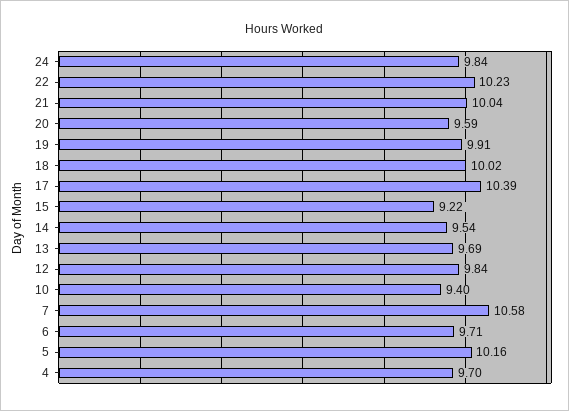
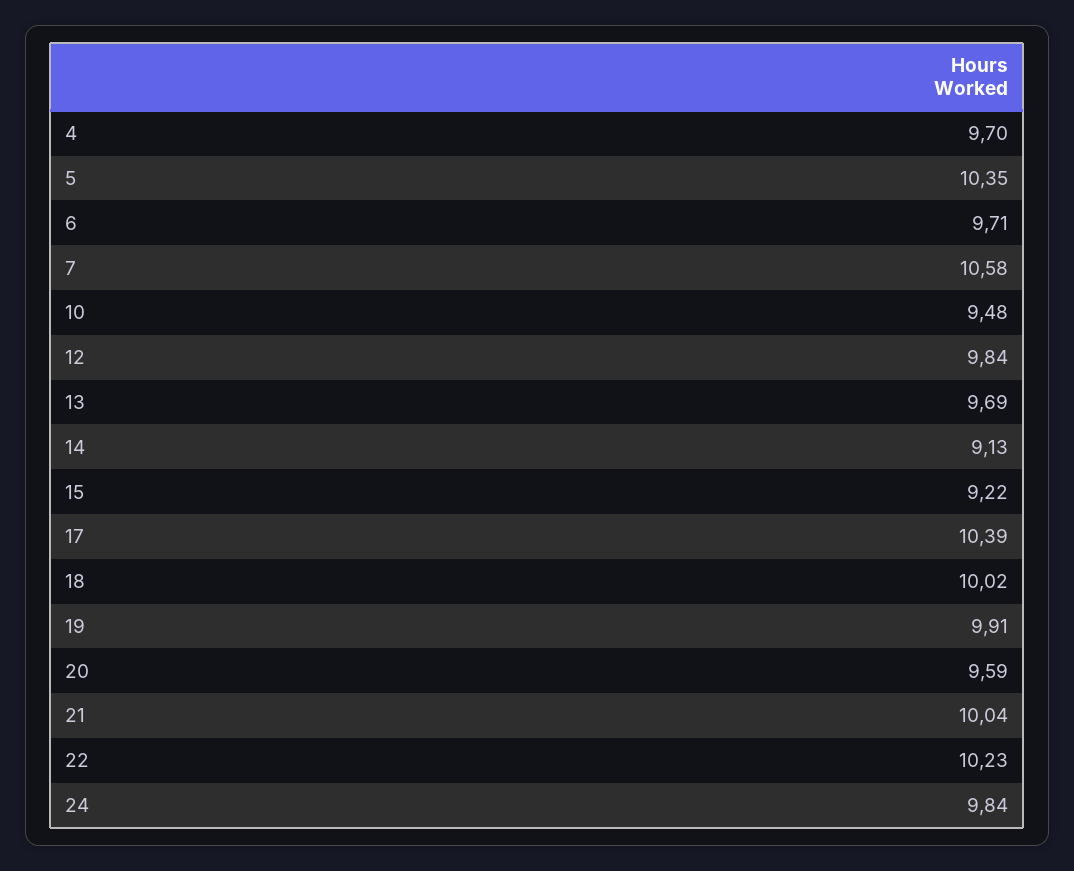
14: 9.54 -> 9.13
10: 9.4 -> 9.48
5: 10.16 -> 10.35

